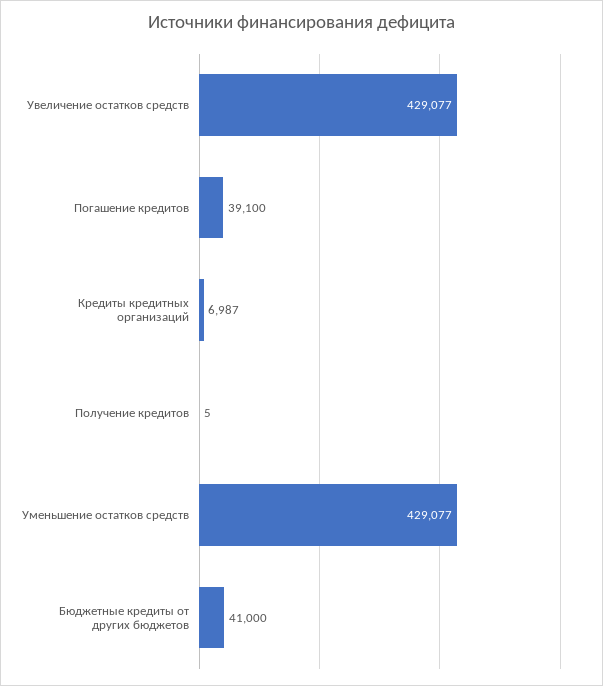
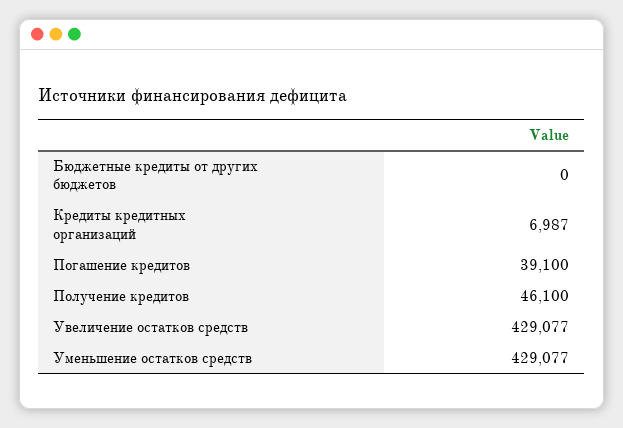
Получение кредитов: 5 -> 46100
Бюджетные кредиты от других бюджетов: 41000 -> 0

